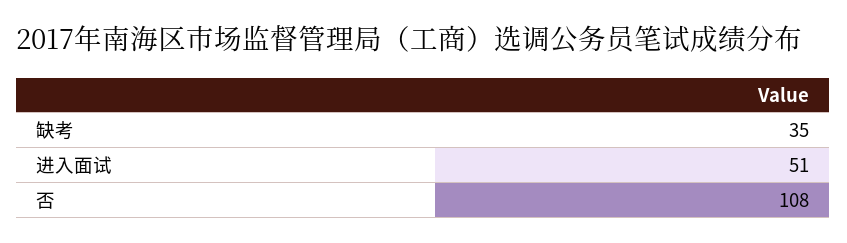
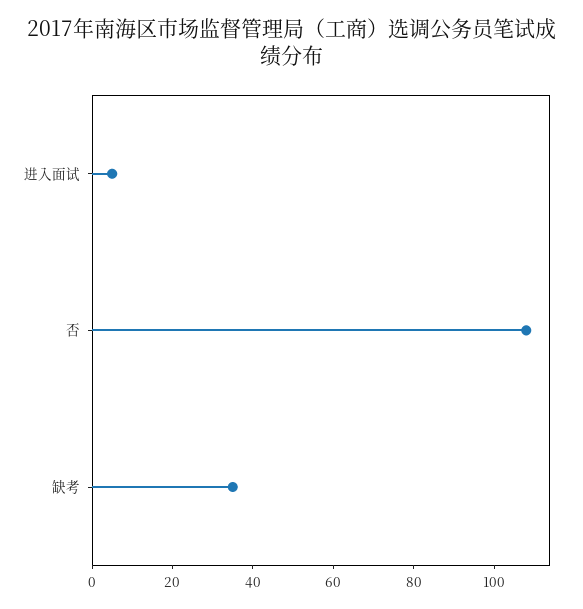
进入面试: 51 -> 5

